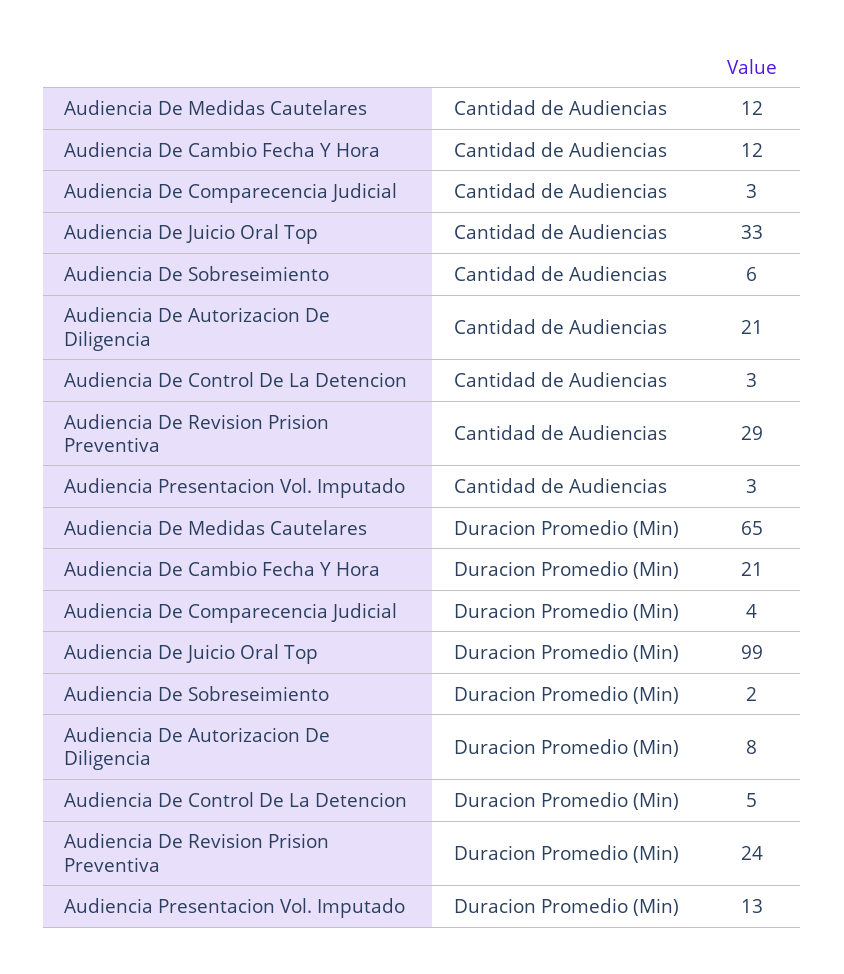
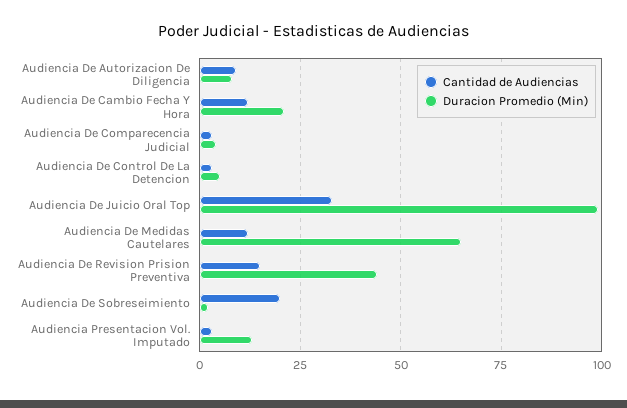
Cantidad de Audiencias, Audiencia De Sobreseimiento: 6 -> 20
Cantidad de Audiencias, Audiencia De Autorizacion De Diligencia: 21 -> 10
Cantidad de Audiencias, Audiencia De Revision Prision Preventiva: 29 -> 15
Duracion Promedio (Min), Audiencia De Revision Prision Preventiva: 24 -> 45

